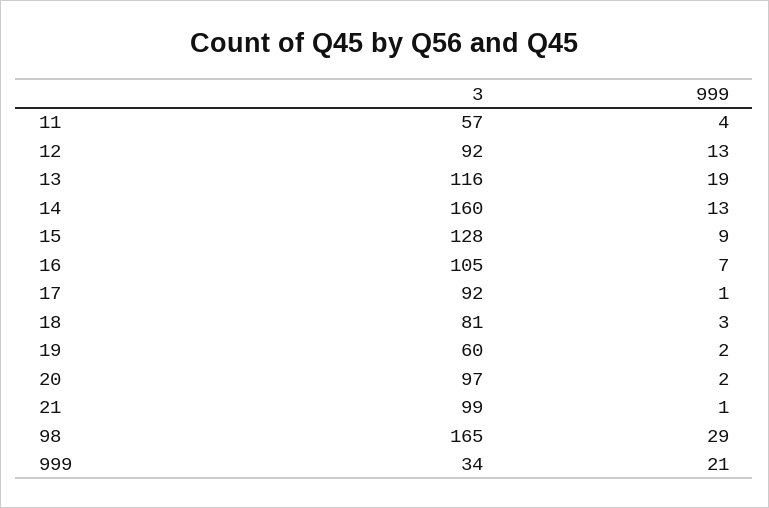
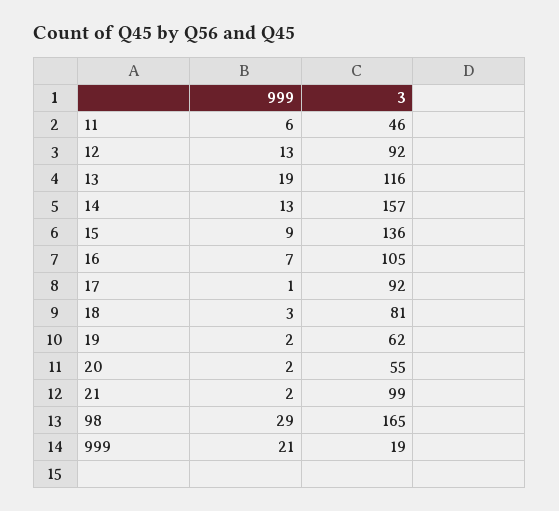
3, 11: 57 -> 46
999, 11: 4 -> 6
3, 14: 160 -> 157
3, 15: 128 -> 136
3, 19: 60 -> 62
3, 20: 97 -> 55
999, 21: 1 -> 2
3, 999: 34 -> 19

